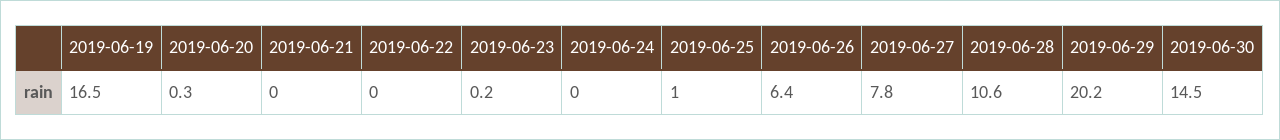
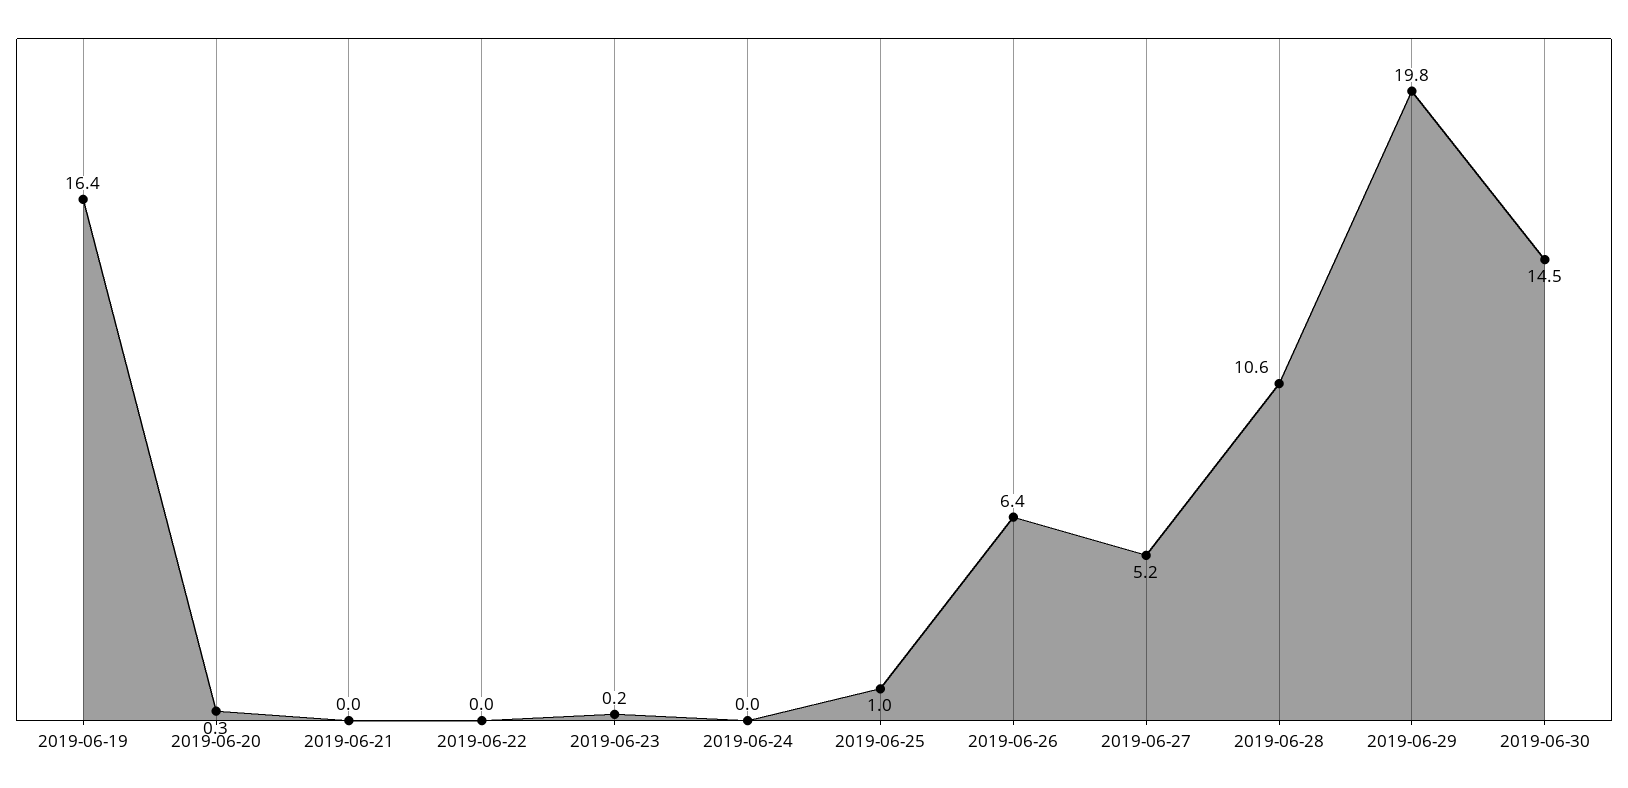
2019-06-19: 16.5 -> 16.4
2019-06-27: 7.8 -> 5.2
2019-06-29: 20.2 -> 19.8

